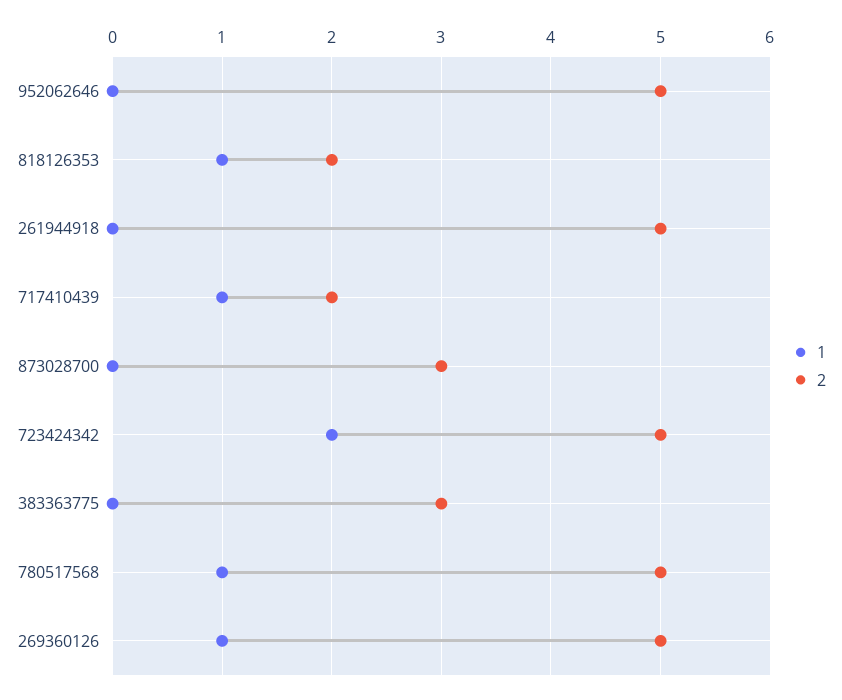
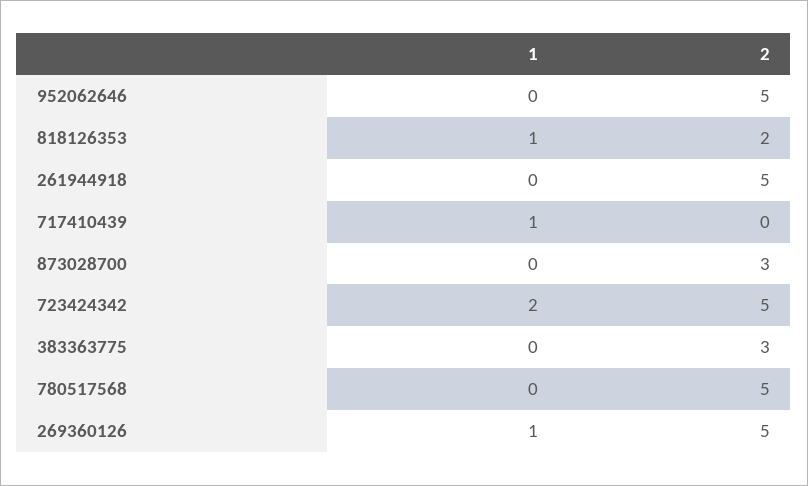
2, 717410439: 2 -> 0
1, 780517568: 1 -> 0

